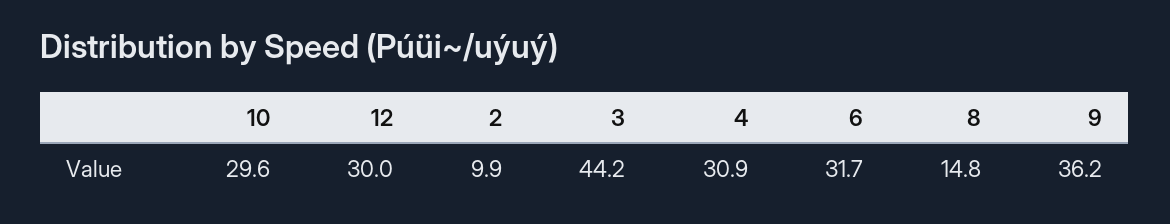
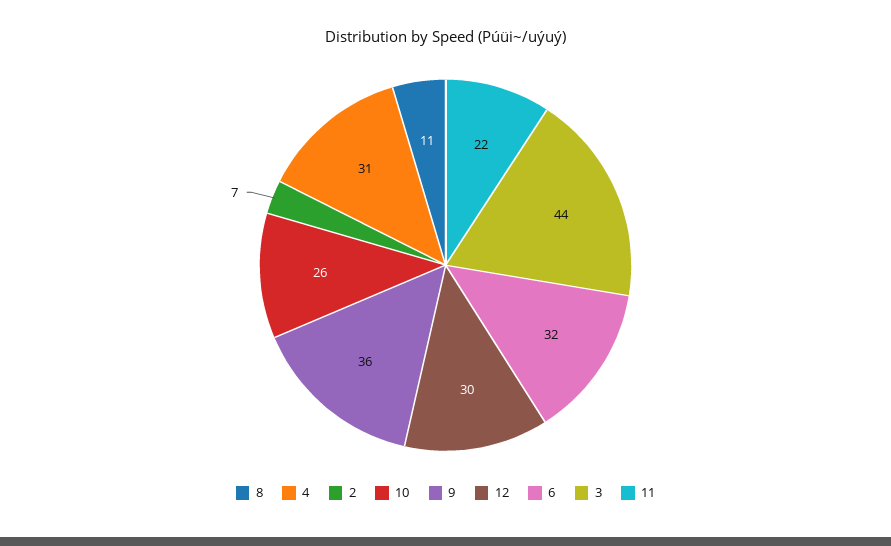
10: 29.6 -> 26
2: 9.9 -> 7
8: 14.8 -> 11
11: none -> 22

